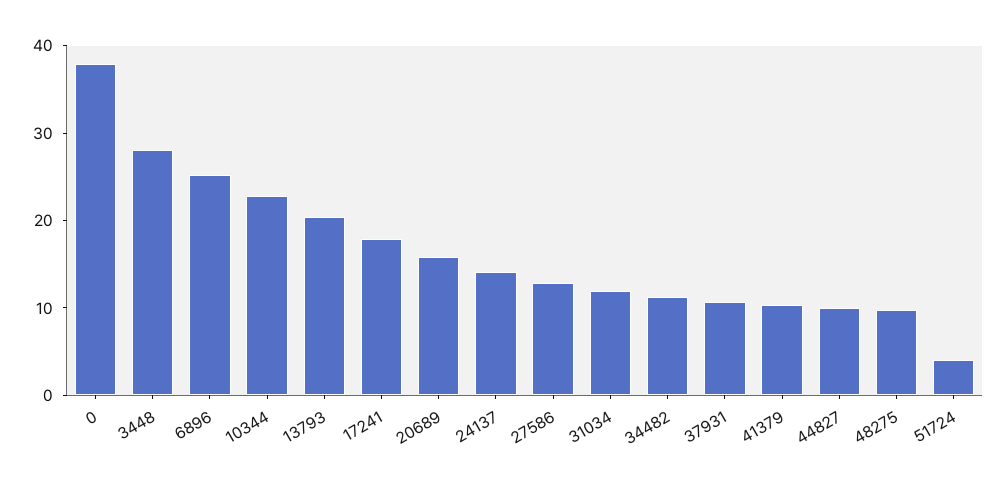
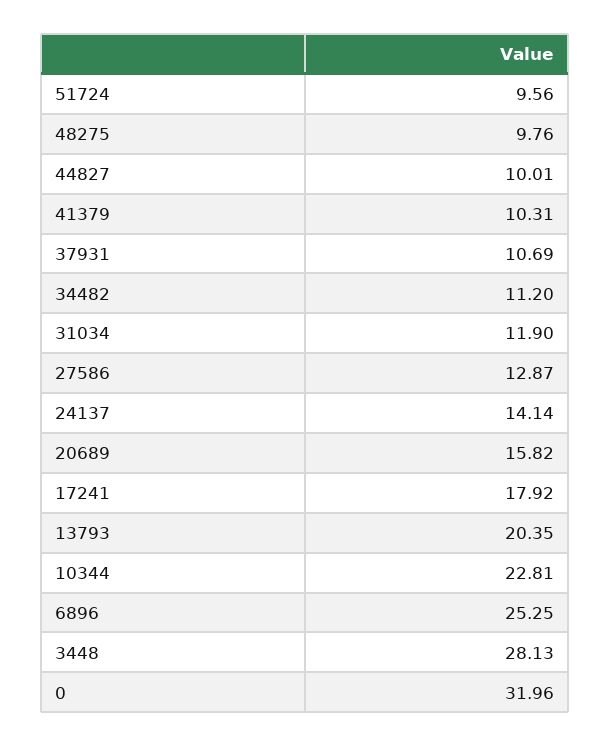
0: 38 -> 31.96
51724: 4 -> 9.56

